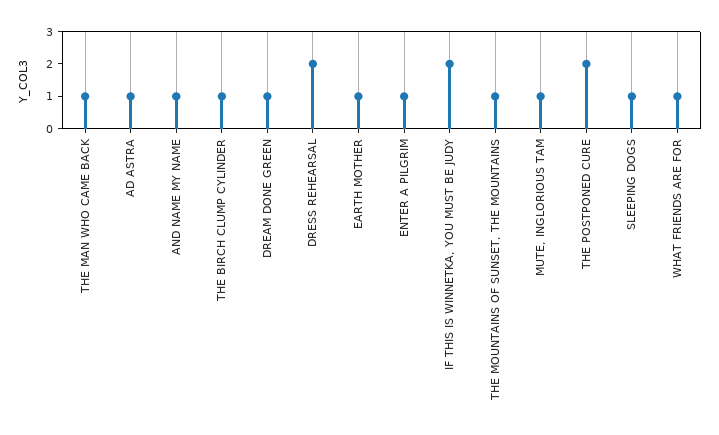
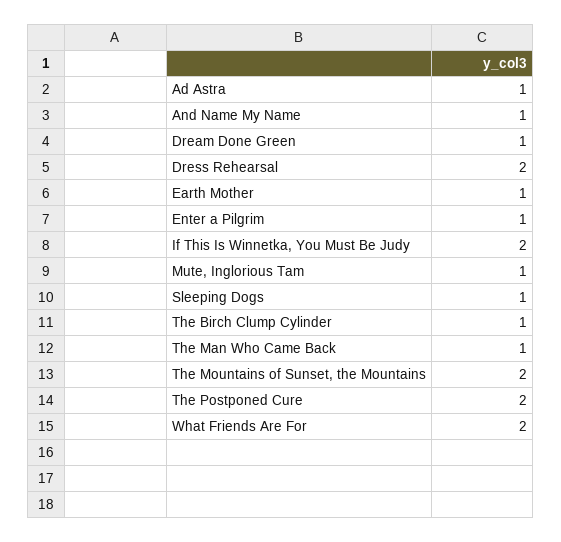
THE MOUNTAINS OF SUNSET, THE MOUNTAINS: 1 -> 2
WHAT FRIENDS ARE FOR: 1 -> 2

